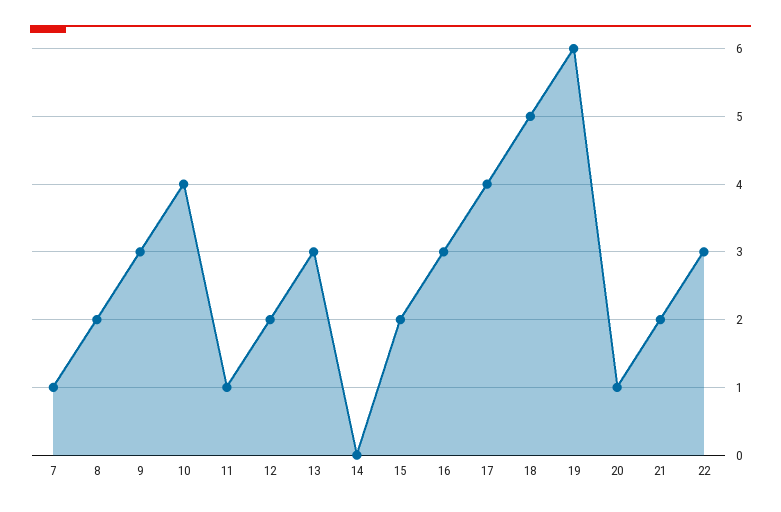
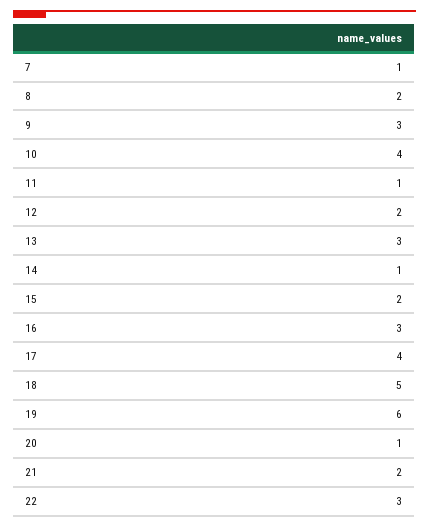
14: 0 -> 1

